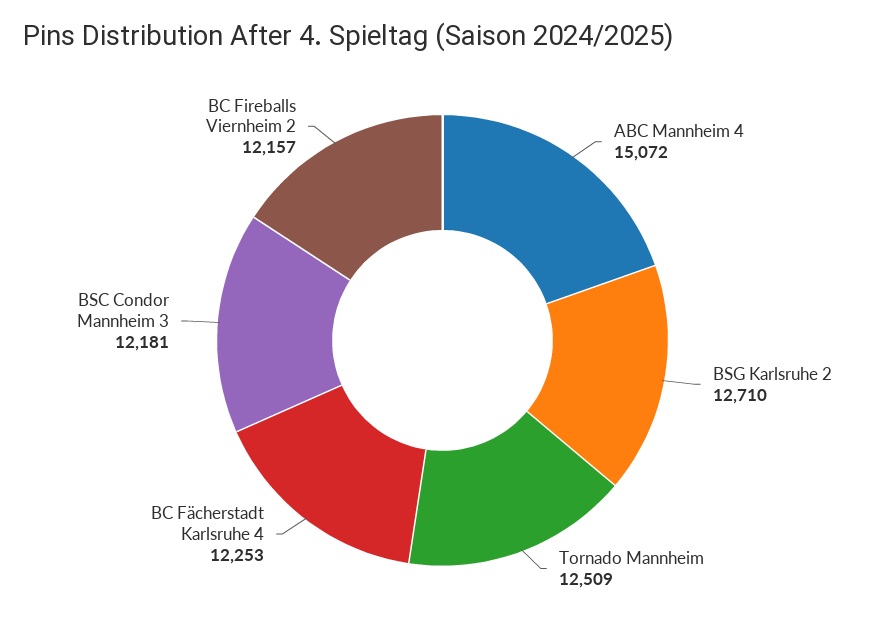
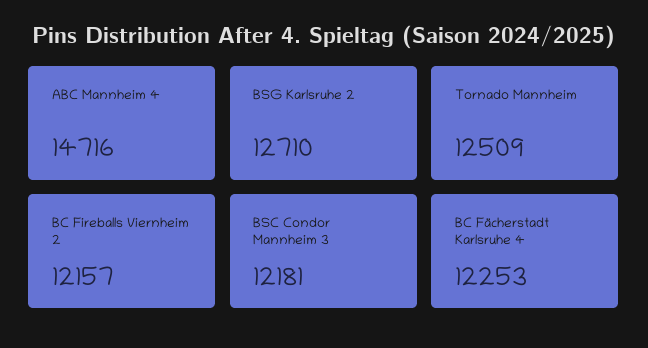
ABC Mannheim 4: 15072 -> 14716

